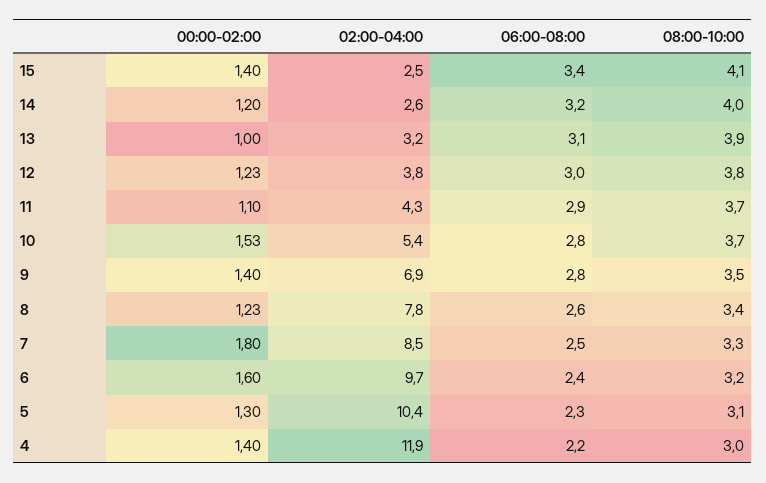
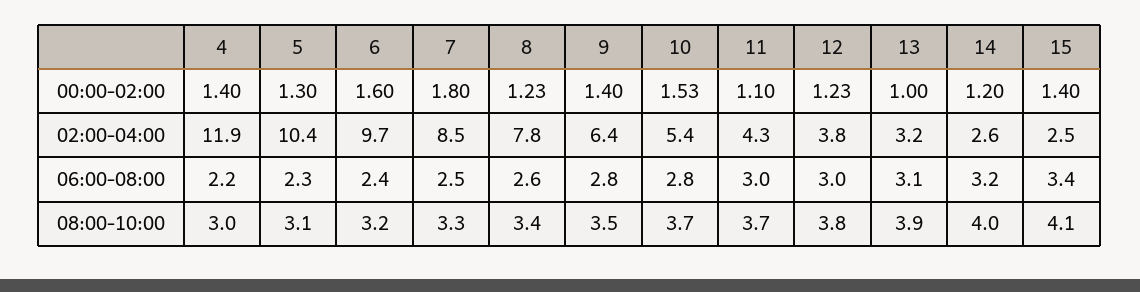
06:00-08:00, 11: 2.9 -> 3
02:00-04:00, 9: 6.9 -> 6.4

